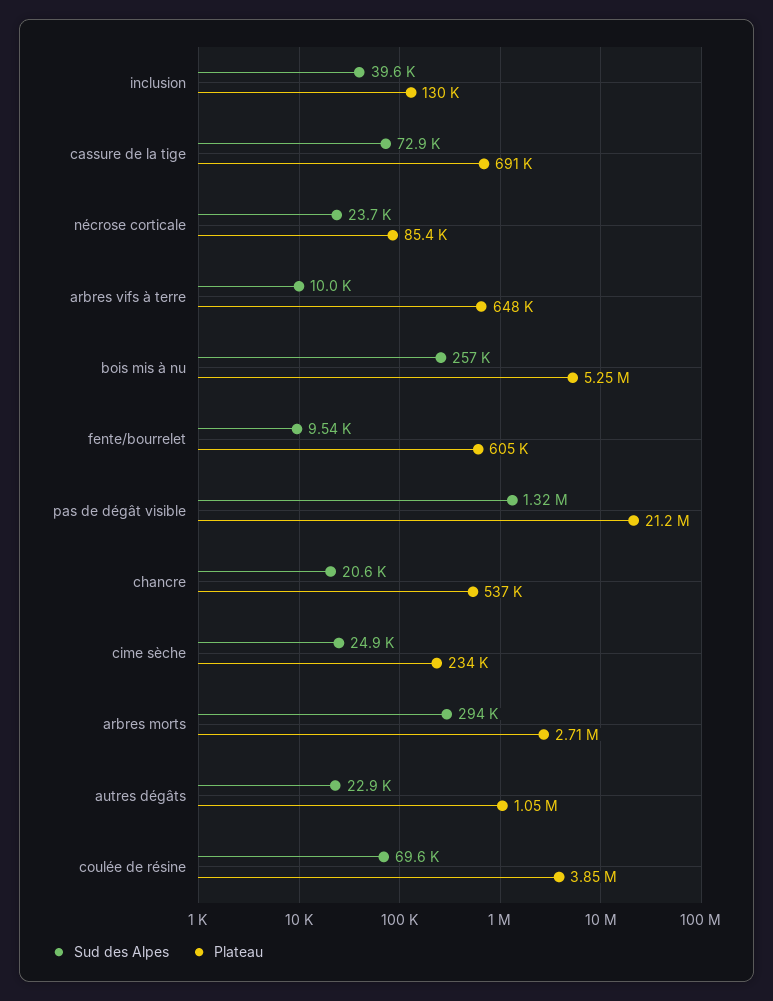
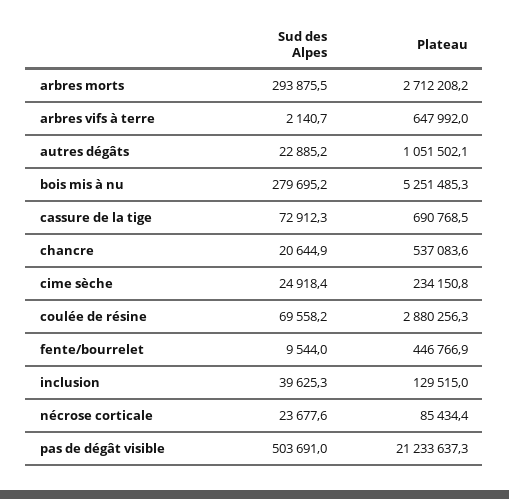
Sud des Alpes, arbres vifs à terre: 10000 -> 2140.7
Sud des Alpes, bois mis à nu: 257000 -> 279695.2
Plateau, fente/bourrelet: 605000 -> 446766.9
Sud des Alpes, pas de dégât visible: 1320000 -> 503691
Plateau, coulée de résine: 3850000 -> 2880256.3

